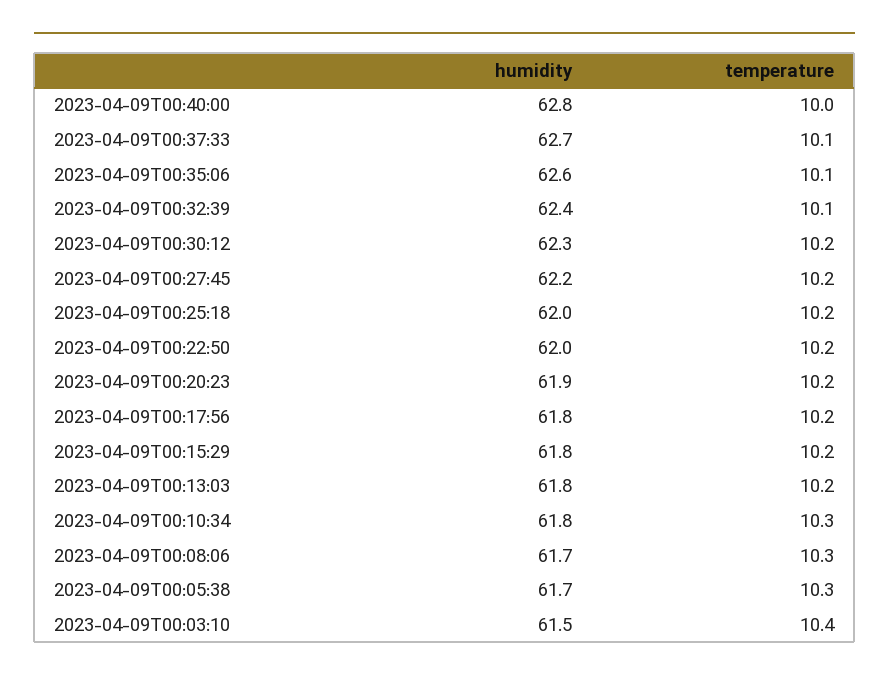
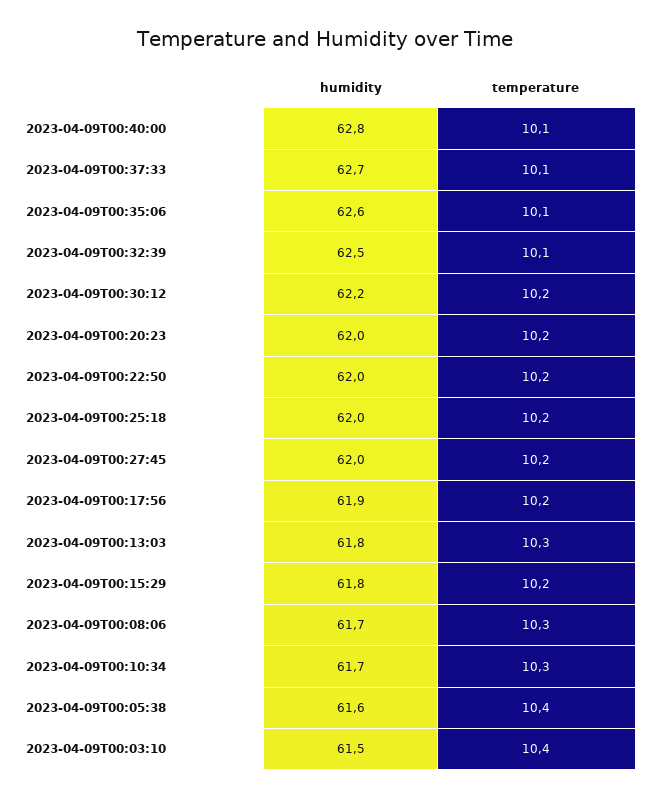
temperature, 2023-04-09T00:40:00: 10 -> 10.1
humidity, 2023-04-09T00:32:39: 62.4 -> 62.5
humidity, 2023-04-09T00:30:12: 62.3 -> 62.2
humidity, 2023-04-09T00:27:45: 62.2 -> 62
humidity, 2023-04-09T00:20:23: 61.9 -> 62
humidity, 2023-04-09T00:17:56: 61.8 -> 61.9
temperature, 2023-04-09T00:13:03: 10.2 -> 10.3
humidity, 2023-04-09T00:10:34: 61.8 -> 61.7
humidity, 2023-04-09T00:05:38: 61.7 -> 61.6
temperature, 2023-04-09T00:05:38: 10.3 -> 10.4

